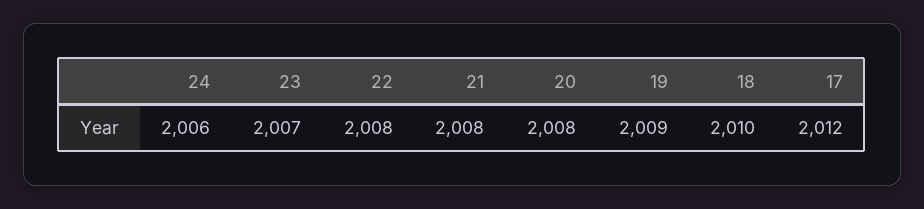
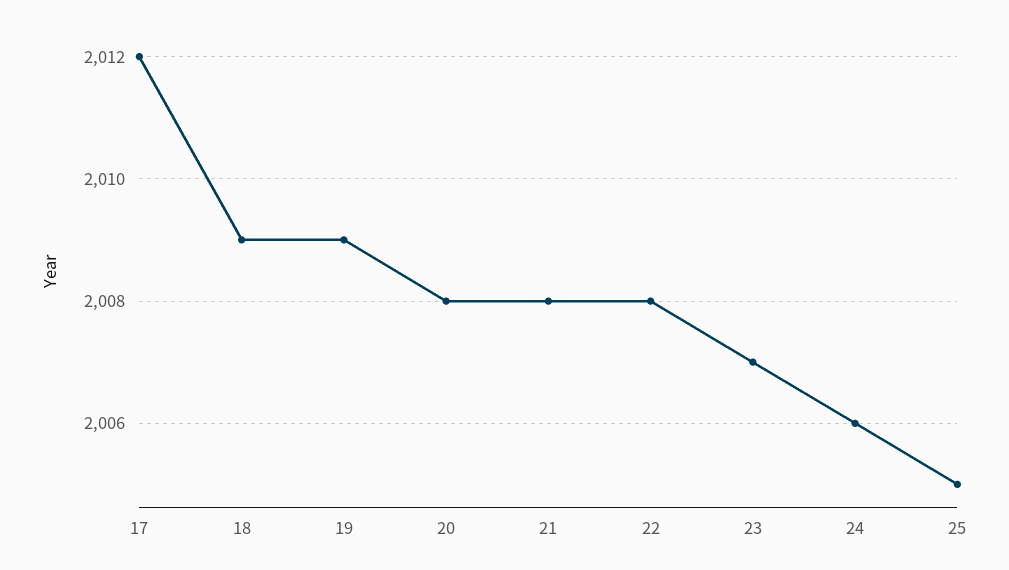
18: 2010 -> 2009
25: none -> 2005

